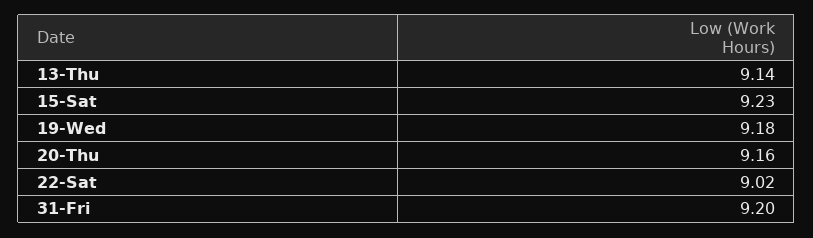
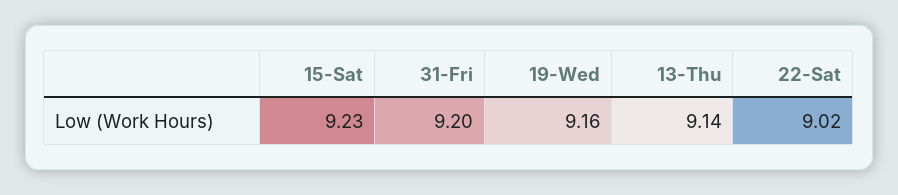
19-Wed: 9.18 -> 9.16
20-Thu: 9.16 -> none

